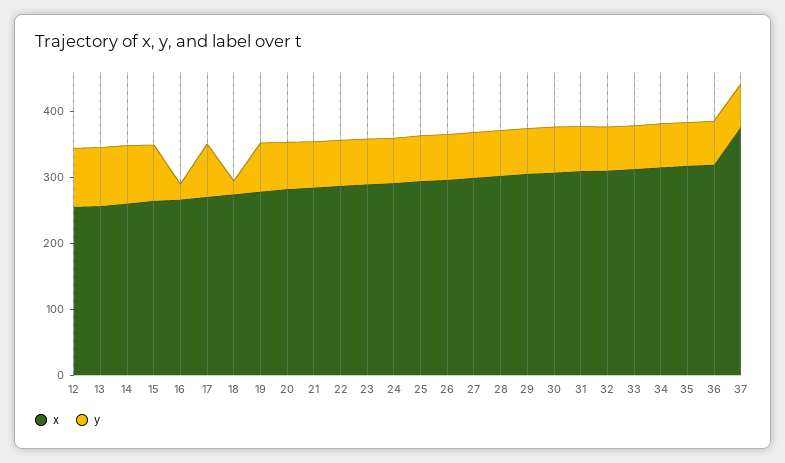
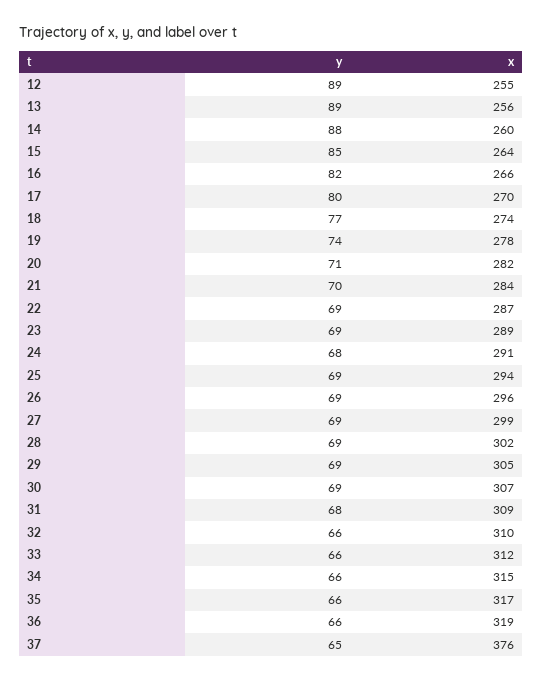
y, 16: 20 -> 82
y, 18: 20 -> 77

